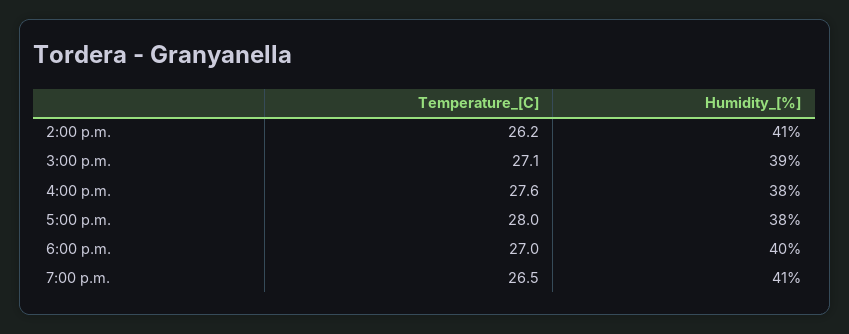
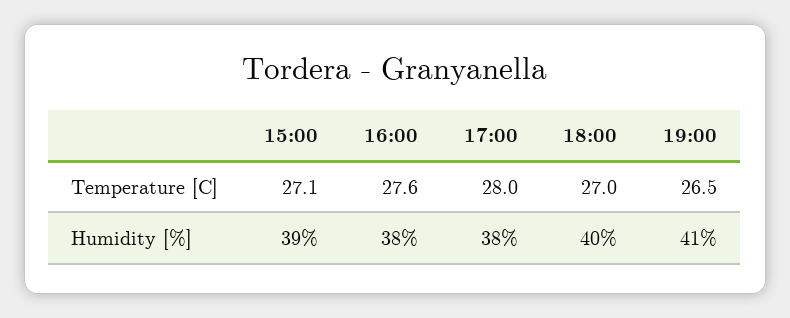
Temperature_[C], 2:00 p.m.: 26.2 -> none
Humidity_[%], 2:00 p.m.: 41 -> none

